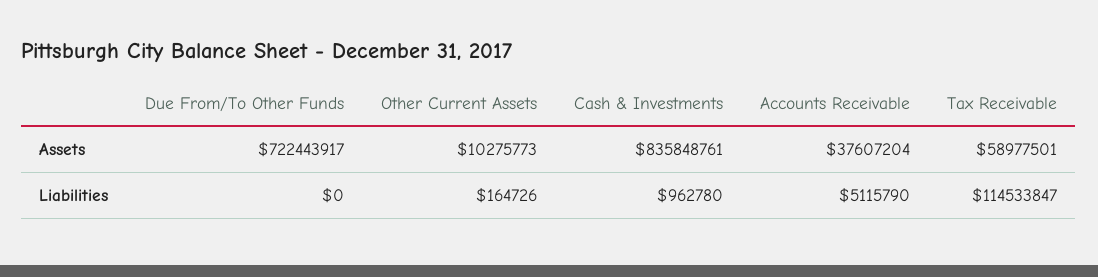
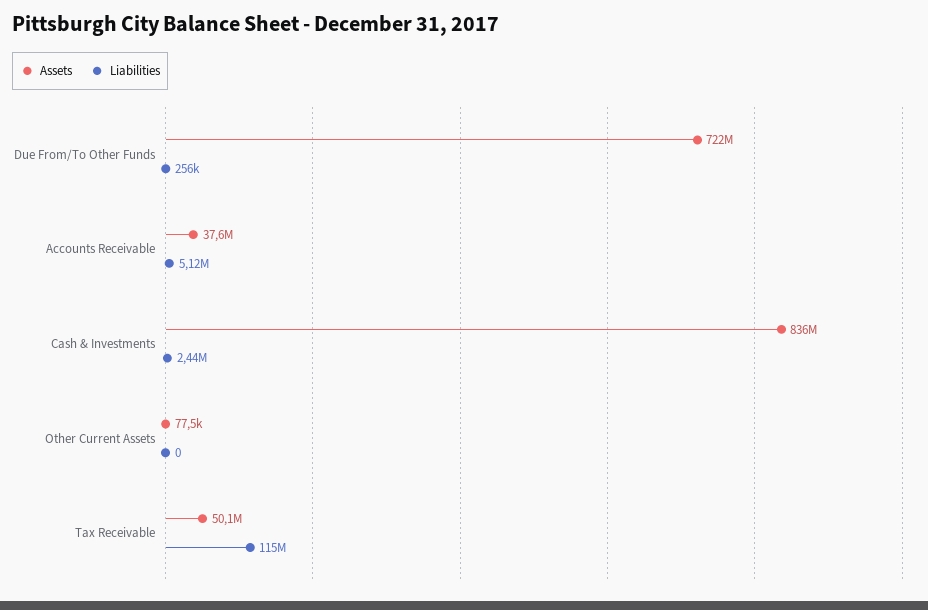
Assets, Other Current Assets: 10275773 -> 77500
Assets, Tax Receivable: 58977501 -> 50100000
Liabilities, Due From/To Other Funds: 0 -> 256000
Liabilities, Other Current Assets: 164726 -> 0
Liabilities, Cash & Investments: 962780 -> 2440000

